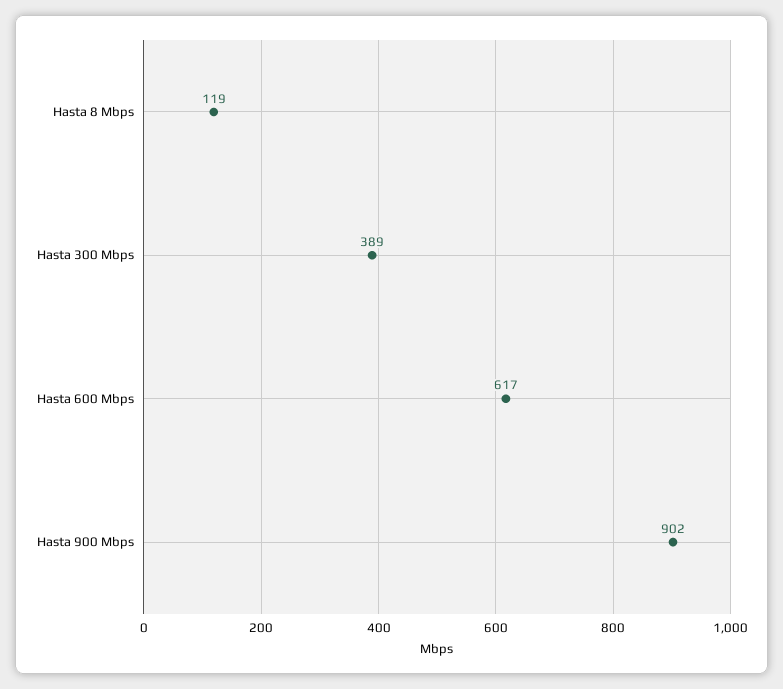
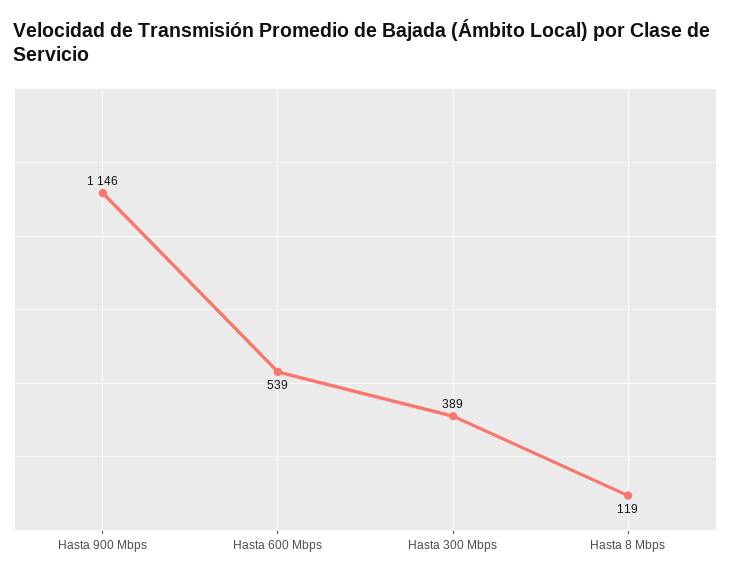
Hasta 600 Mbps: 617 -> 539
Hasta 900 Mbps: 902 -> 1146

